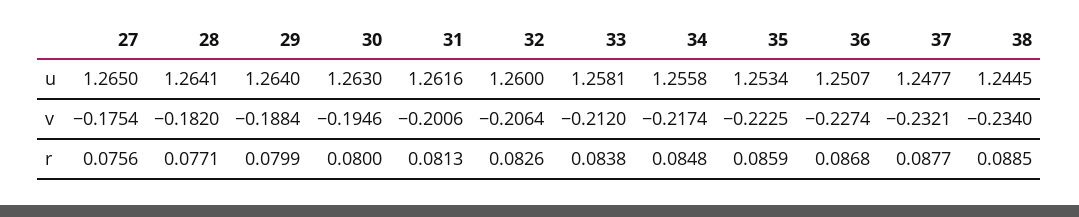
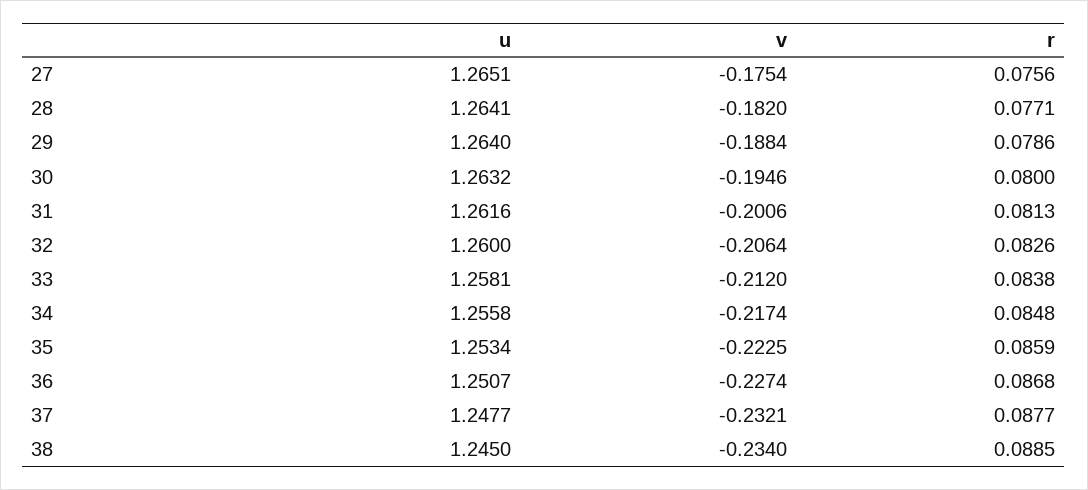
27, u: 1.265 -> 1.2651
30, u: 1.263 -> 1.2632
38, u: 1.2445 -> 1.245
29, r: 0.0799 -> 0.0786

